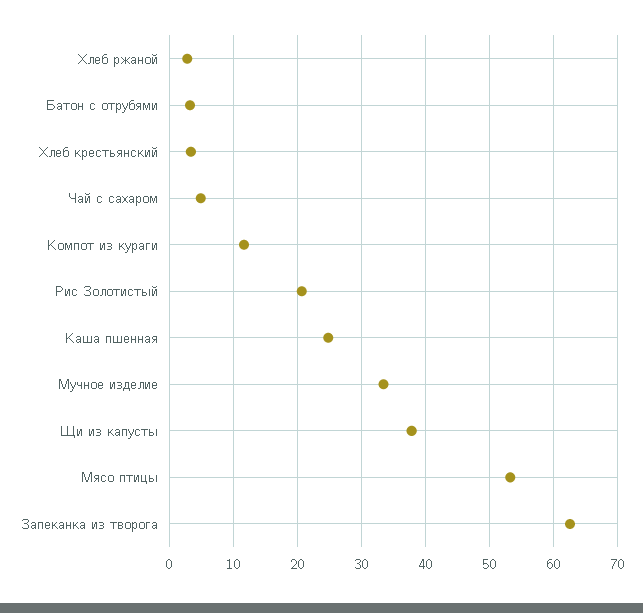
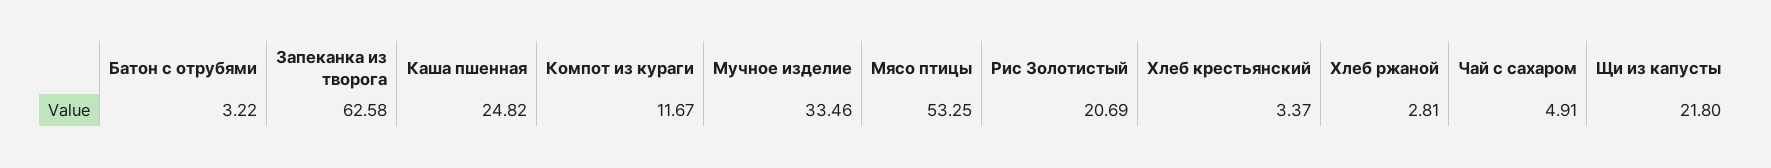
Щи из капусты: 38 -> 21.8

